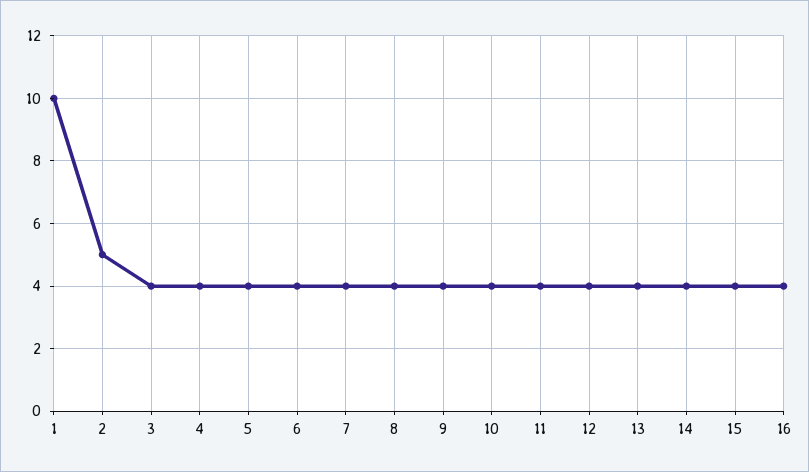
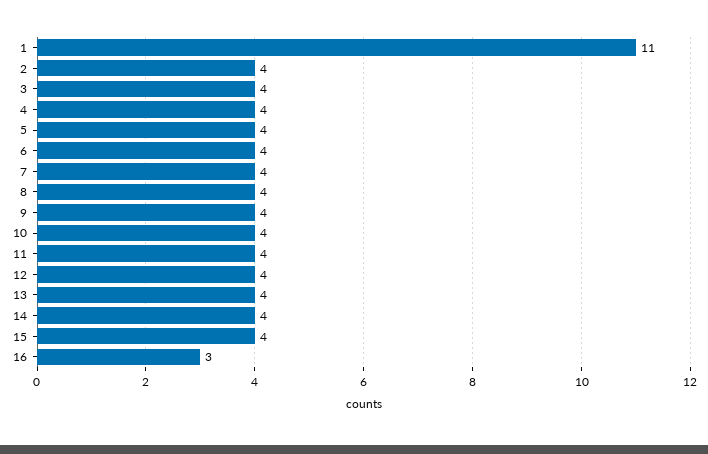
1: 10 -> 11
2: 5 -> 4
16: 4 -> 3

